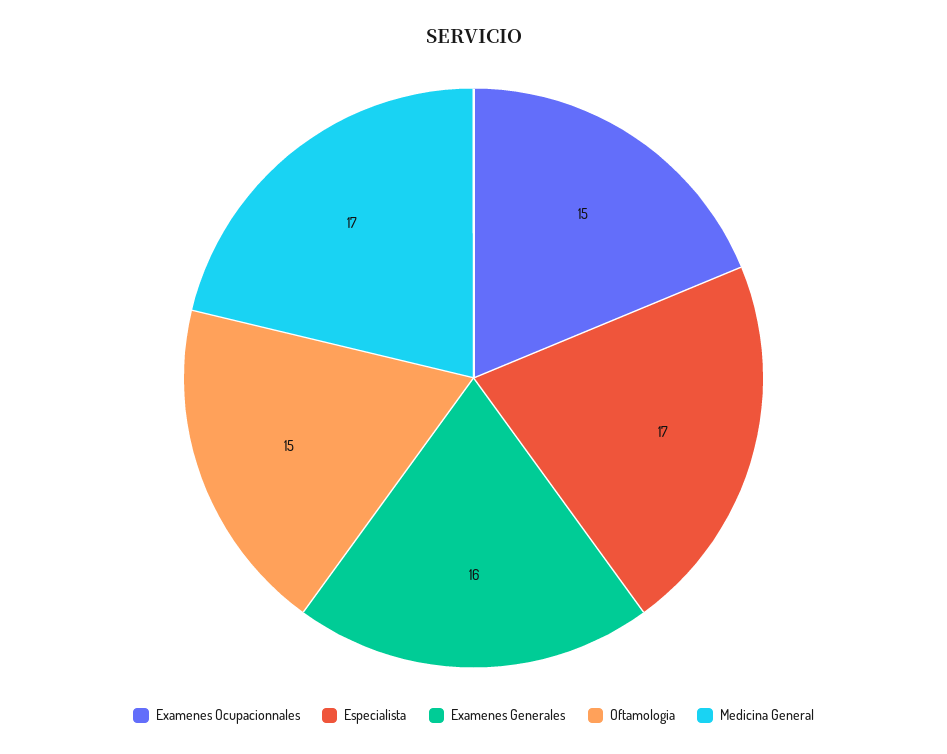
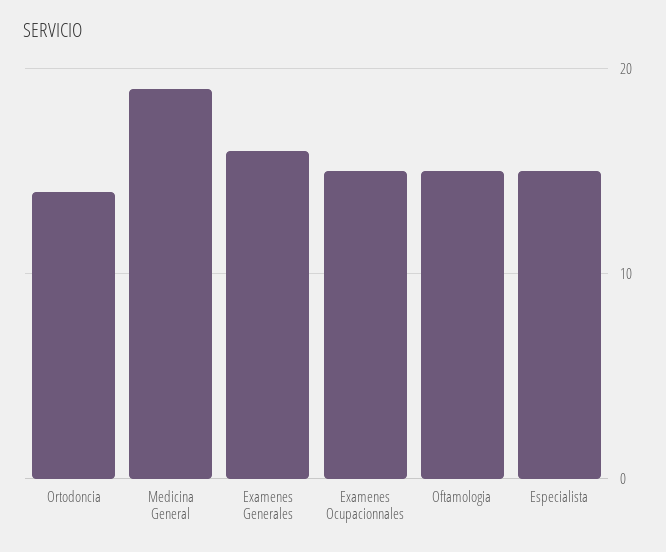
Especialista: 17 -> 15
Medicina General: 17 -> 19
Ortodoncia: none -> 14

